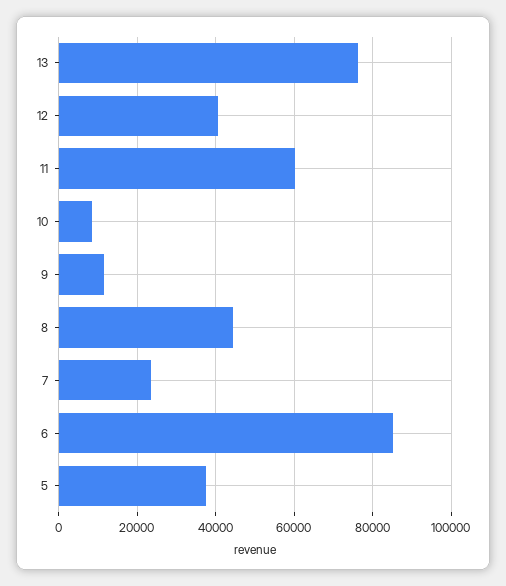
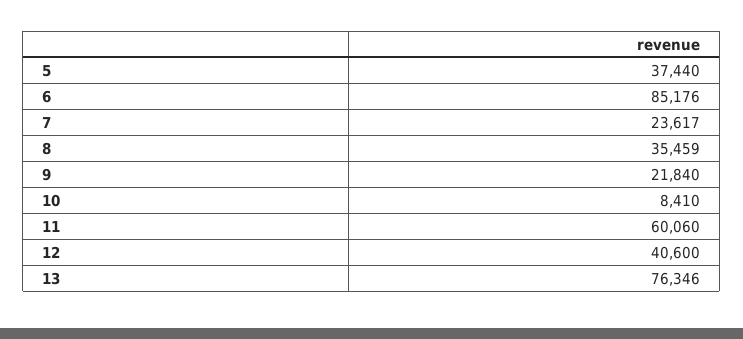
9: 12000 -> 21840
8: 44000 -> 35459

